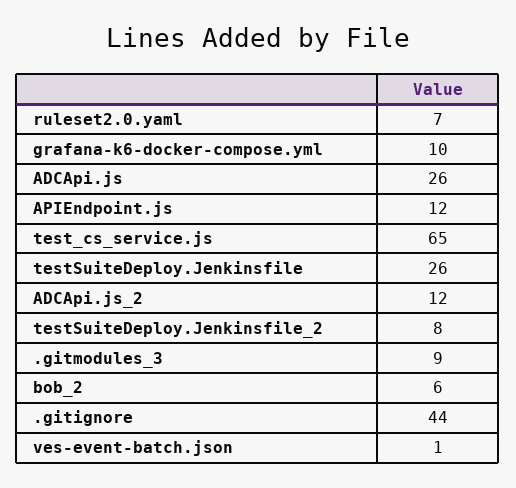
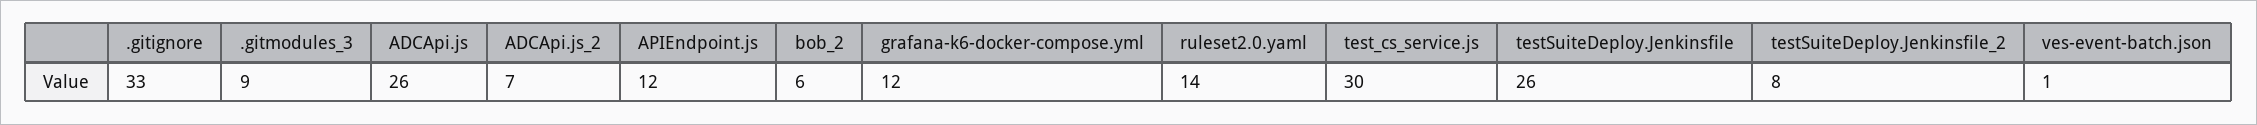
ruleset2.0.yaml: 7 -> 14
grafana-k6-docker-compose.yml: 10 -> 12
test_cs_service.js: 65 -> 30
ADCApi.js_2: 12 -> 7
.gitignore: 44 -> 33

